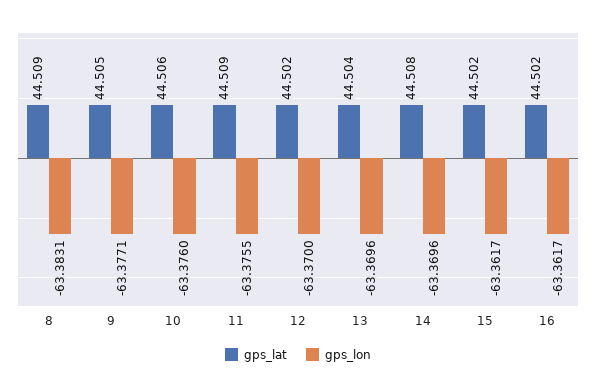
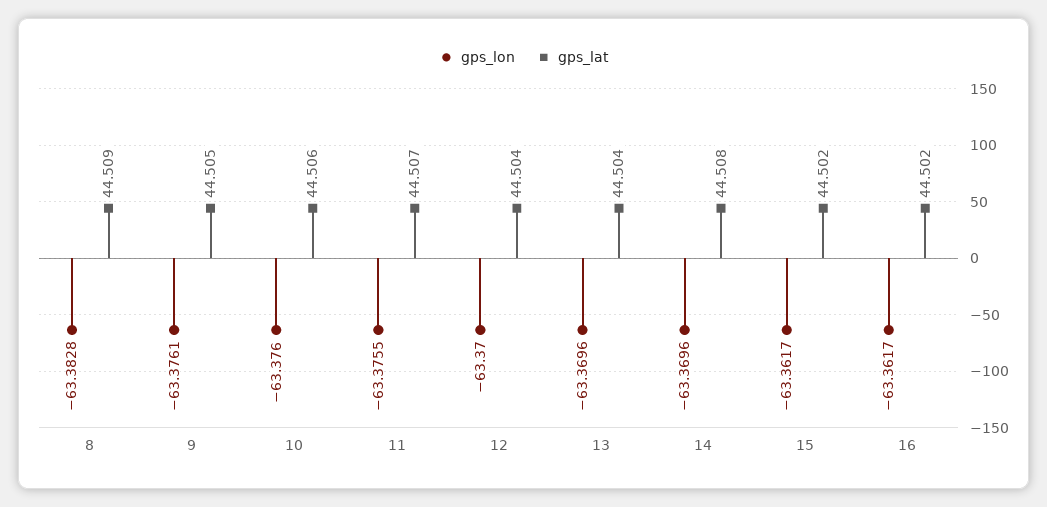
gps_lon, 8: -63.3831 -> -63.3828
gps_lon, 9: -63.3771 -> -63.3761
gps_lat, 11: 44.509 -> 44.507
gps_lat, 12: 44.502 -> 44.504

